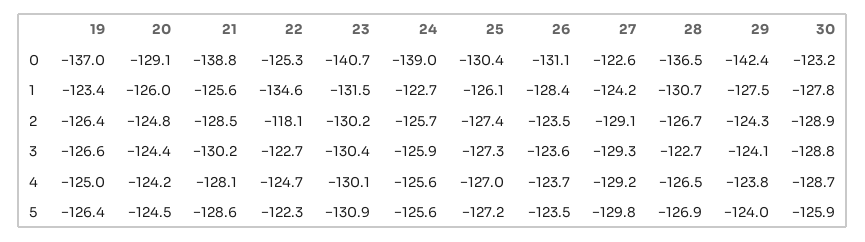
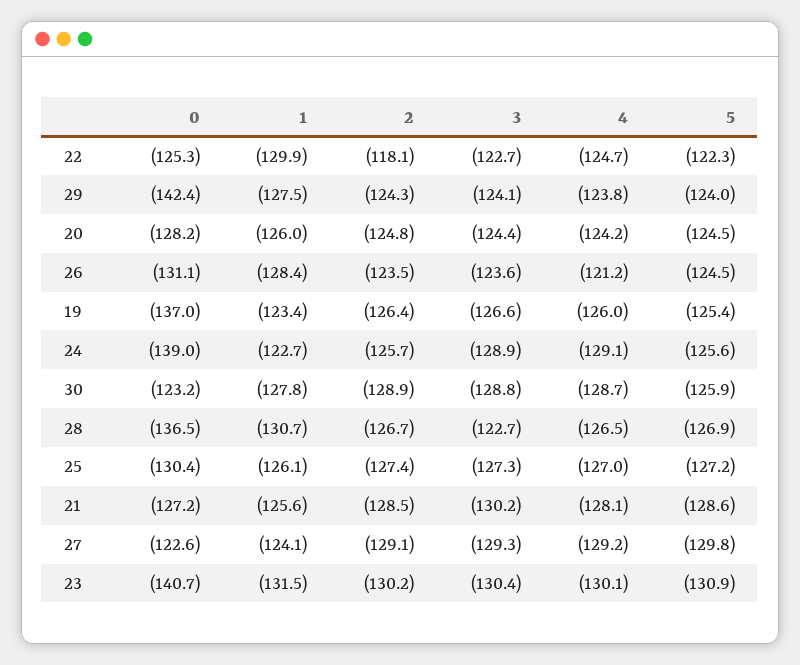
20, 0: -129.1 -> -128.2
21, 0: -138.8 -> -127.2
22, 1: -134.6 -> -129.9
27, 1: -124.2 -> -124.1
24, 3: -125.9 -> -128.9
19, 4: -125 -> -126
24, 4: -125.6 -> -129.1
26, 4: -123.7 -> -121.2
19, 5: -126.4 -> -125.4
26, 5: -123.5 -> -124.5

